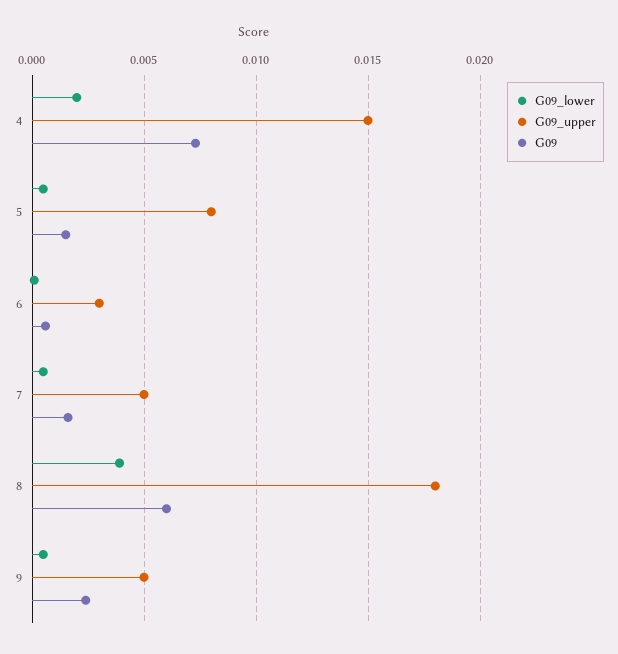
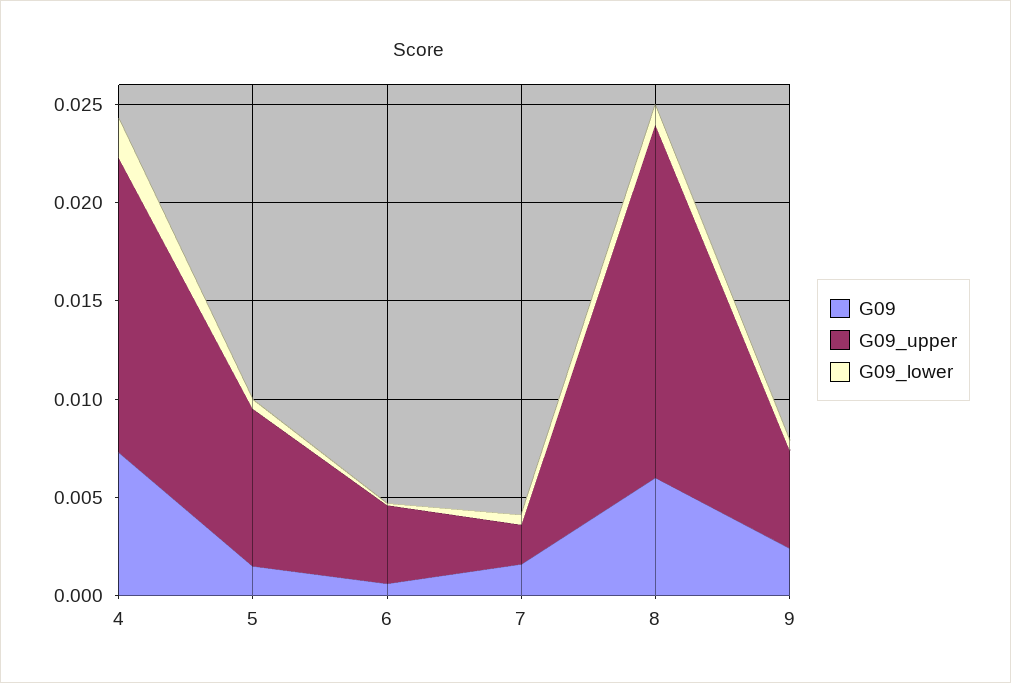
G09_upper, 6: 0.003 -> 0.004
G09_upper, 7: 0.005 -> 0.002
G09_lower, 8: 0.004 -> 0.001

